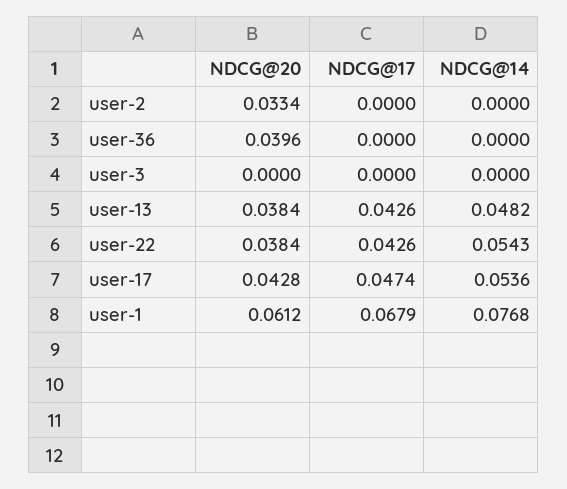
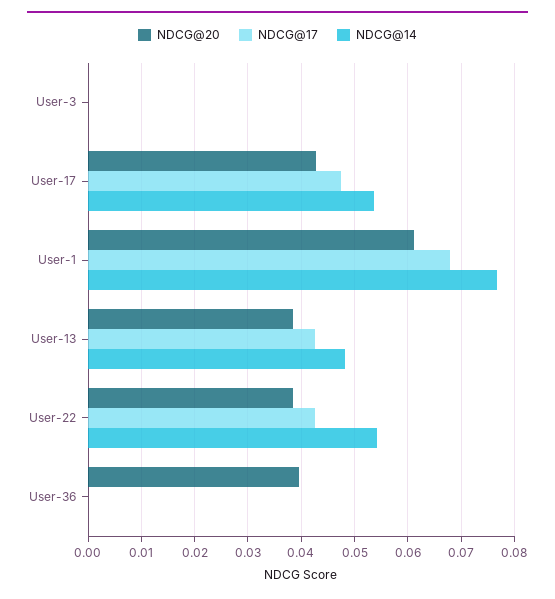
NDCG@20, user-2: 0.0334 -> none
NDCG@17, user-2: 0 -> none
NDCG@14, user-2: 0 -> none

